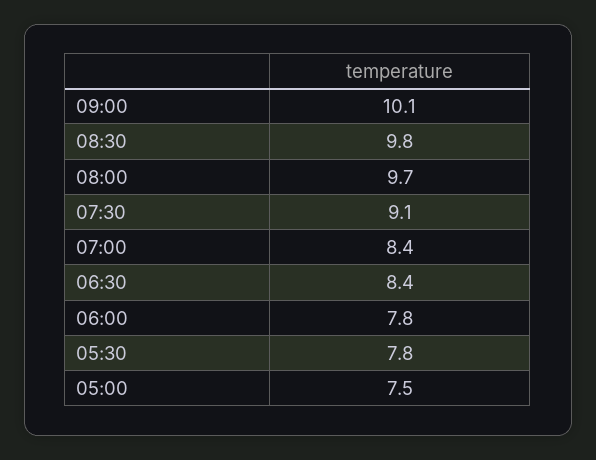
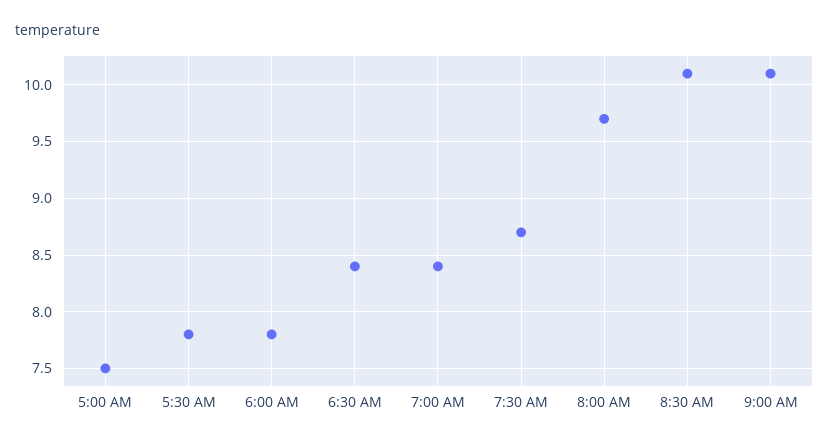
08:30: 9.8 -> 10.1
07:30: 9.1 -> 8.7

